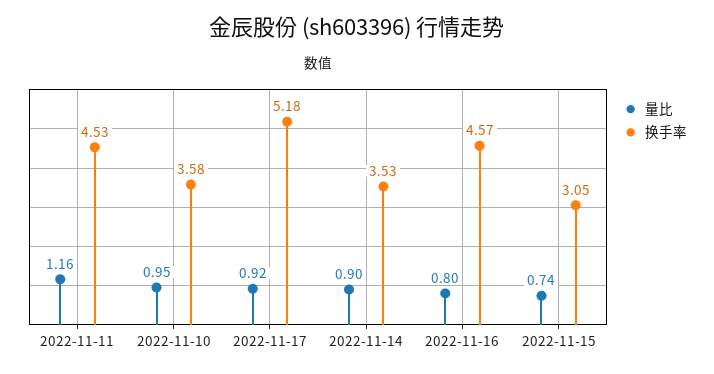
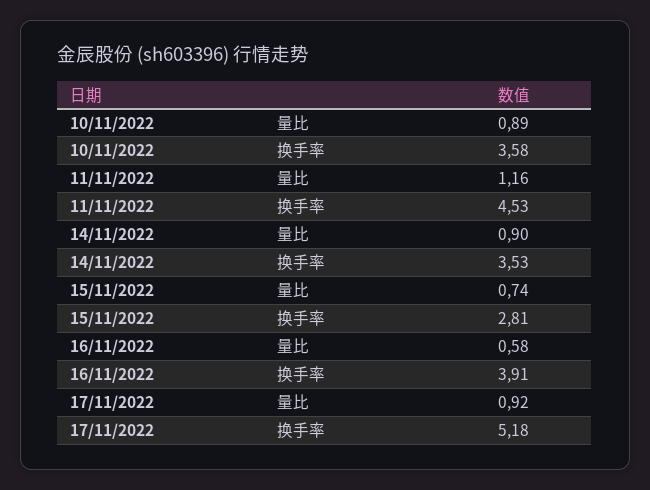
量比, 2022-11-10: 0.95 -> 0.89
量比, 2022-11-16: 0.8 -> 0.58
换手率, 2022-11-16: 4.57 -> 3.91
换手率, 2022-11-15: 3.05 -> 2.81

